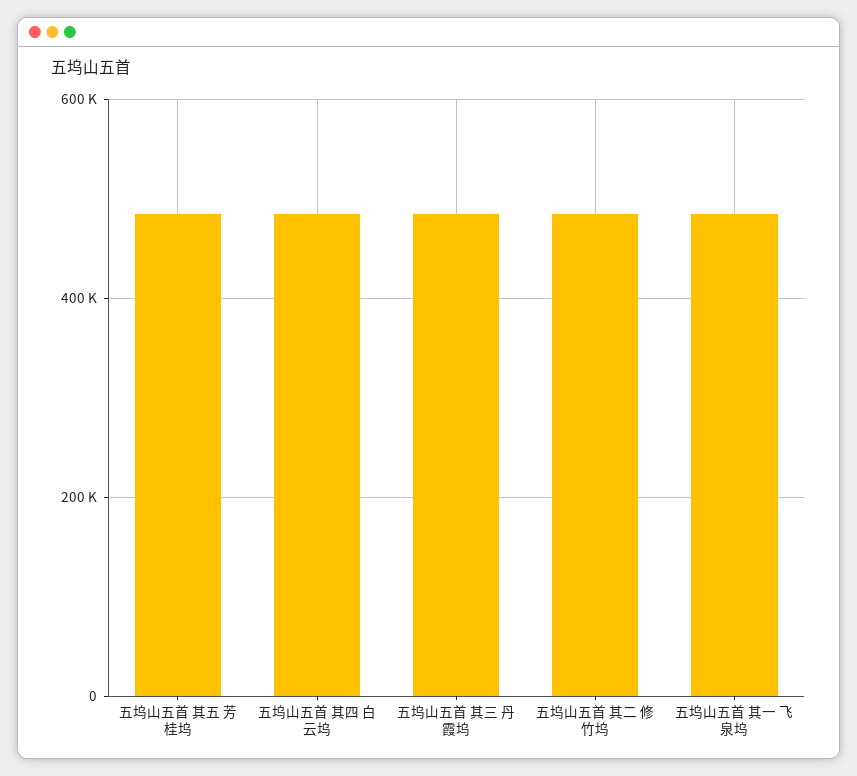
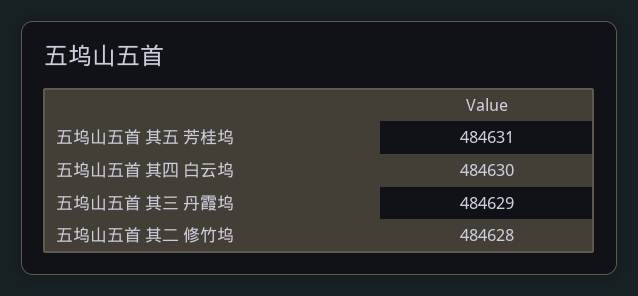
五坞山五首 其一 飞泉坞: 480000 -> none

